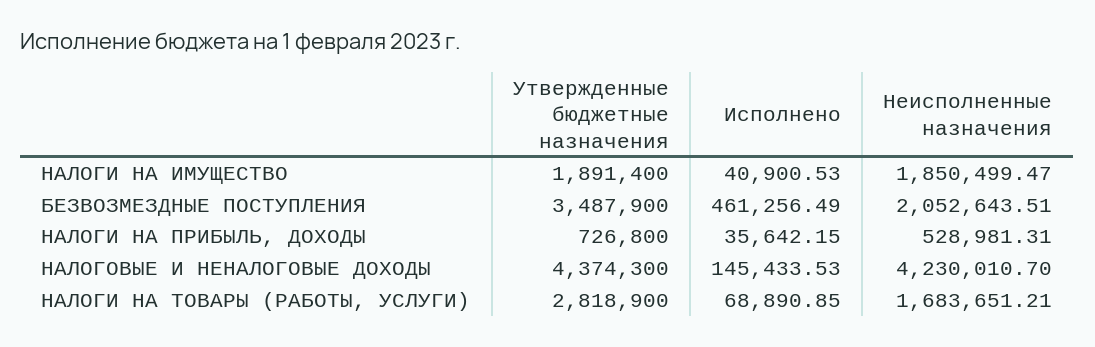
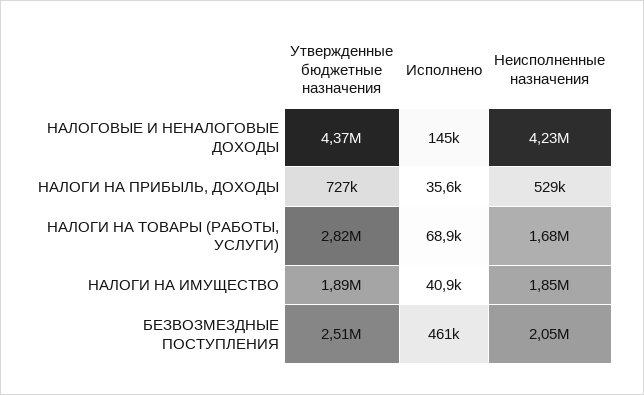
Утвержденные бюджетные назначения, БЕЗВОЗМЕЗДНЫЕ ПОСТУПЛЕНИЯ: 3487900 -> 2510000

